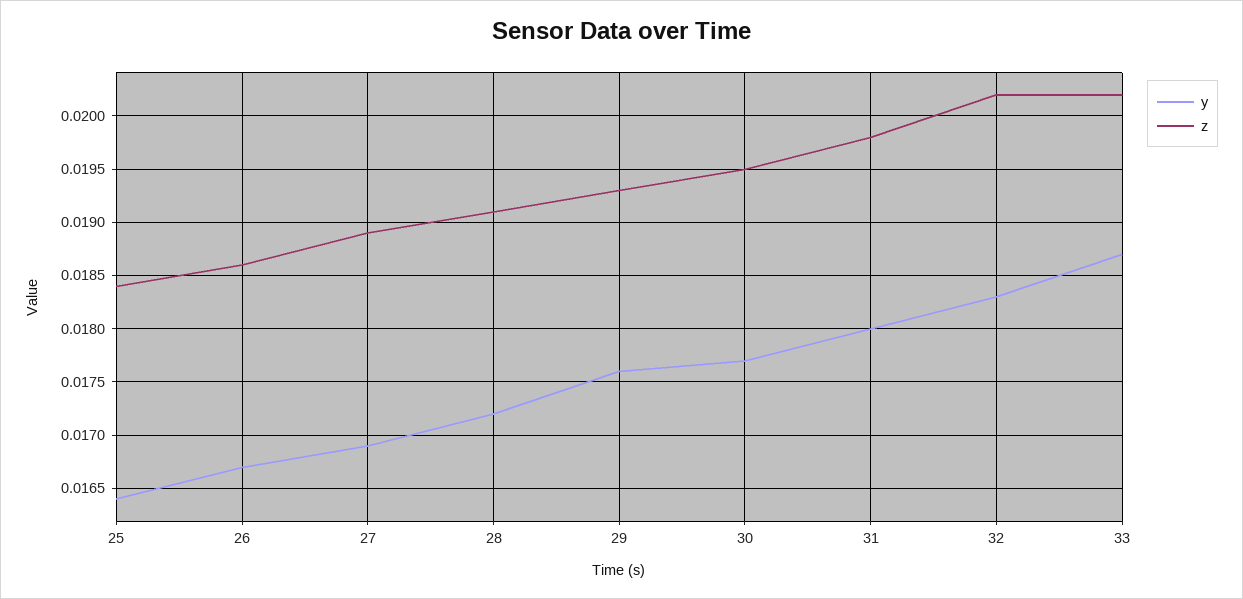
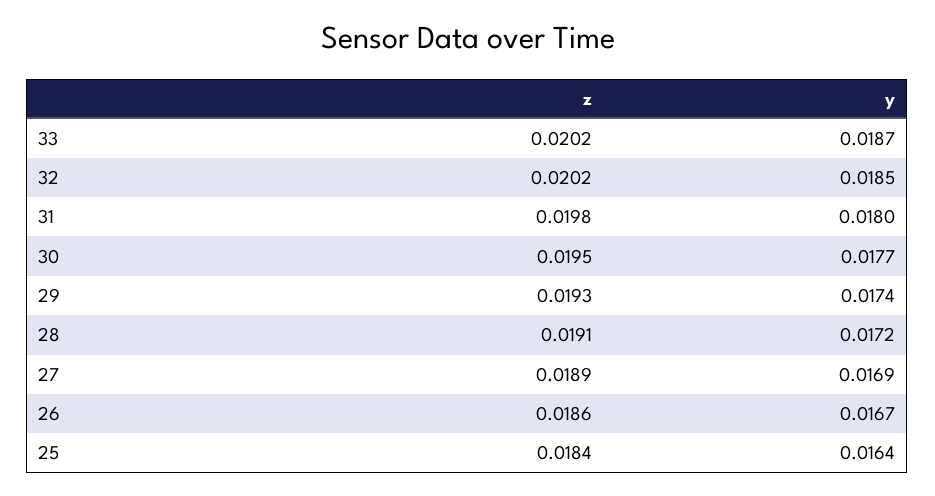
y, 29: 0.0176 -> 0.0174
y, 32: 0.0183 -> 0.0185

